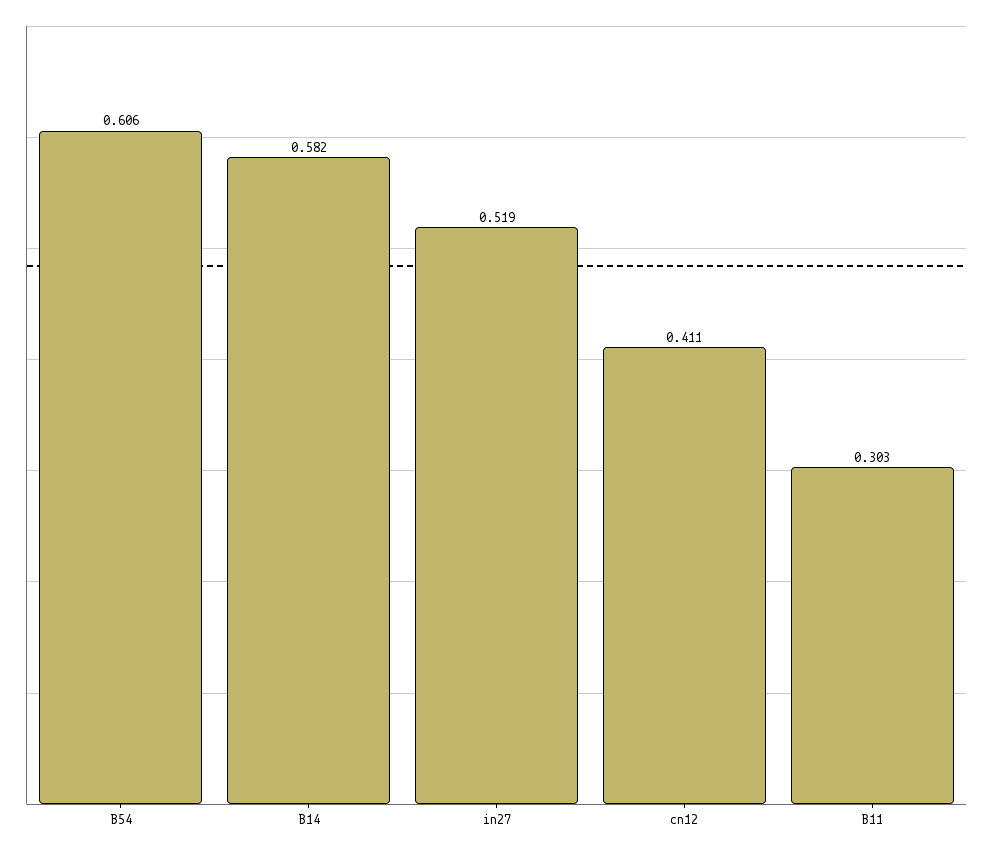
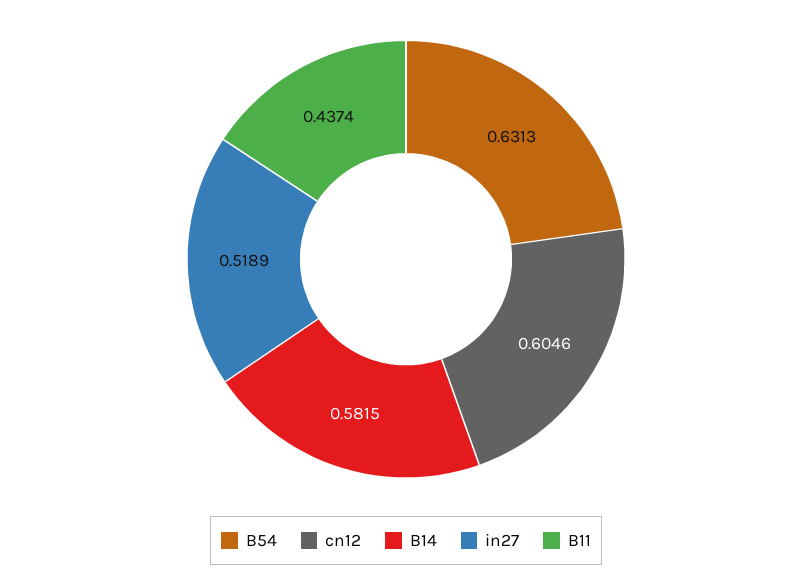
B54: 0.606 -> 0.6313
cn12: 0.411 -> 0.6046
B11: 0.303 -> 0.4374

